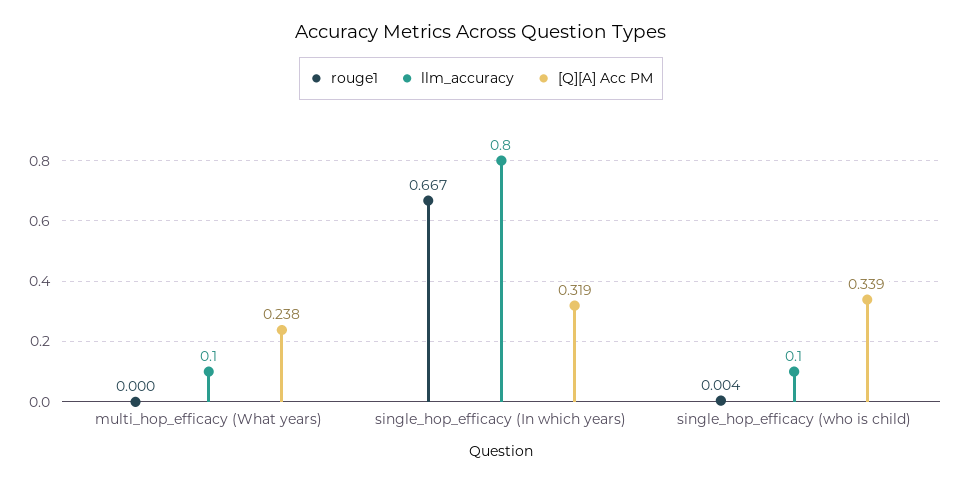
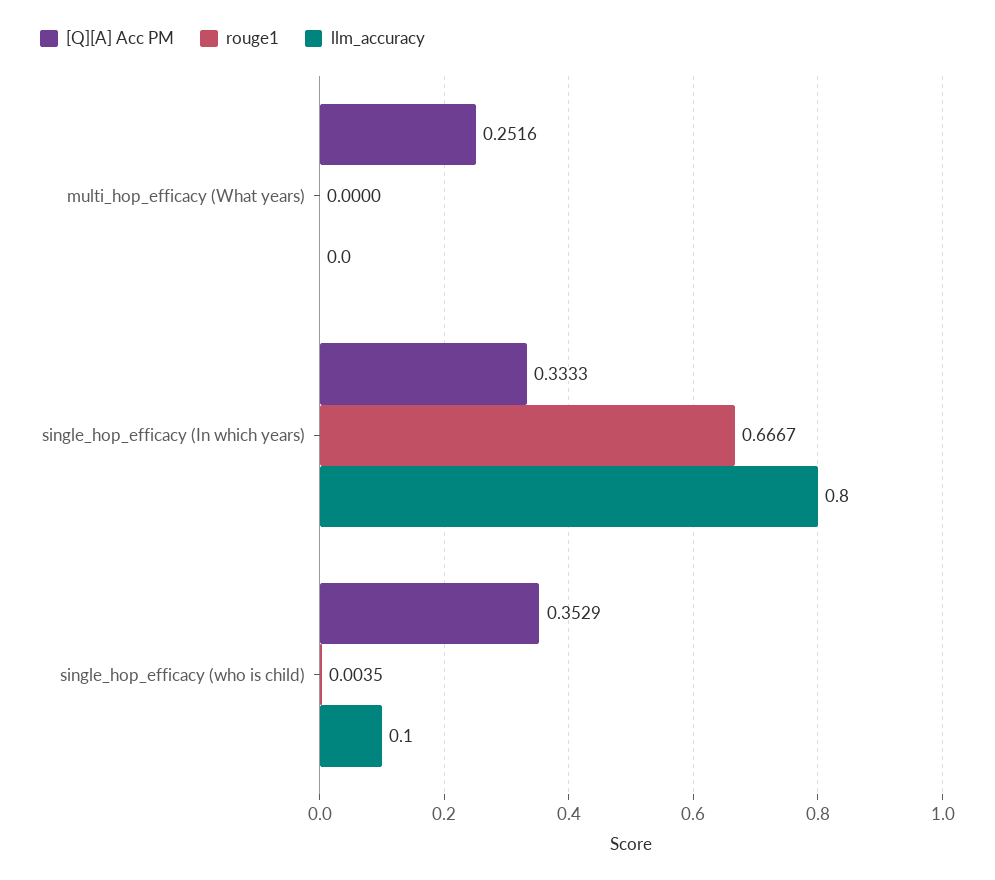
llm_accuracy, multi_hop_efficacy (What years): 0.1 -> 0
[Q][A] Acc PM, multi_hop_efficacy (What years): 0.238 -> 0.2516
[Q][A] Acc PM, single_hop_efficacy (In which years): 0.319 -> 0.3333
[Q][A] Acc PM, single_hop_efficacy (who is child): 0.339 -> 0.3529

